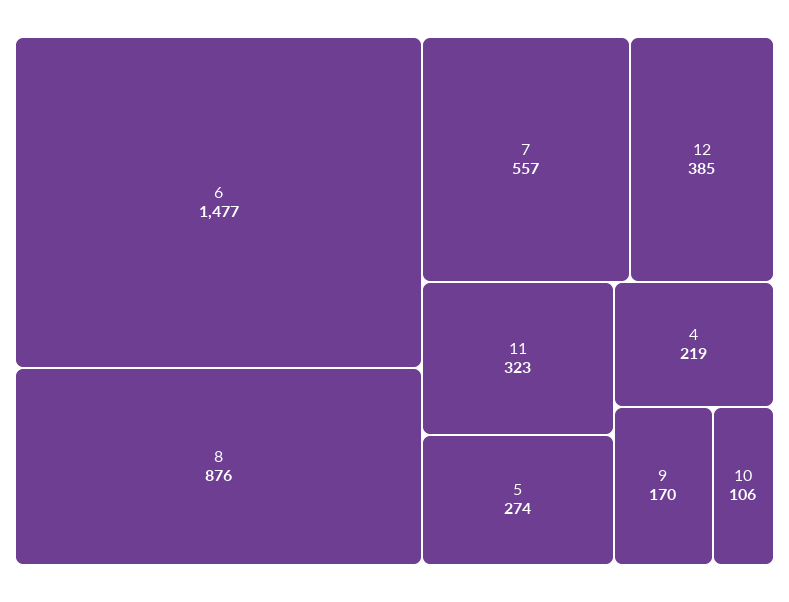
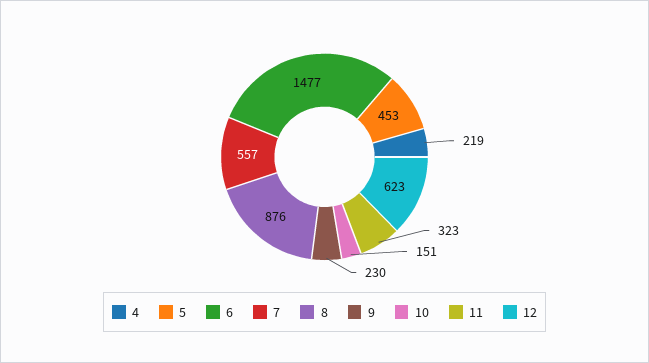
12: 385 -> 623
5: 274 -> 453
9: 170 -> 230
10: 106 -> 151

